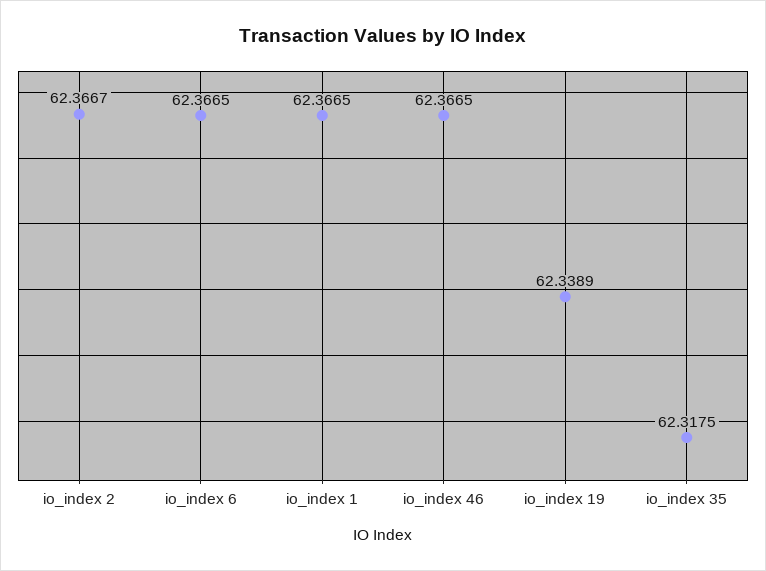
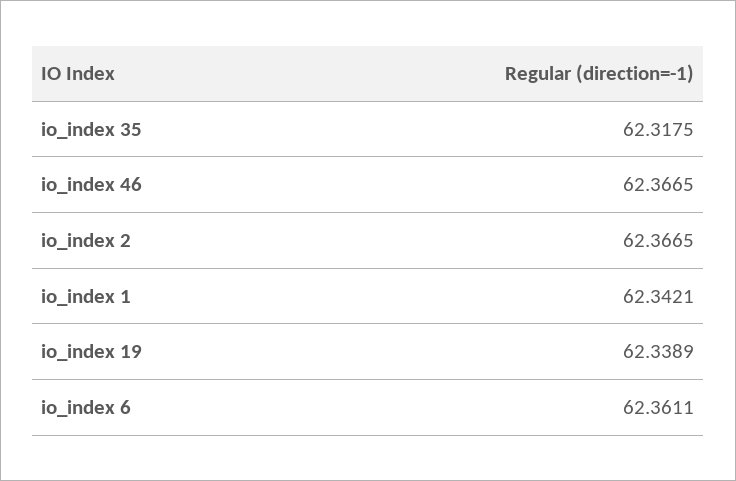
io_index 2: 62.3667 -> 62.3665
io_index 6: 62.3665 -> 62.3611
io_index 1: 62.3665 -> 62.3421

